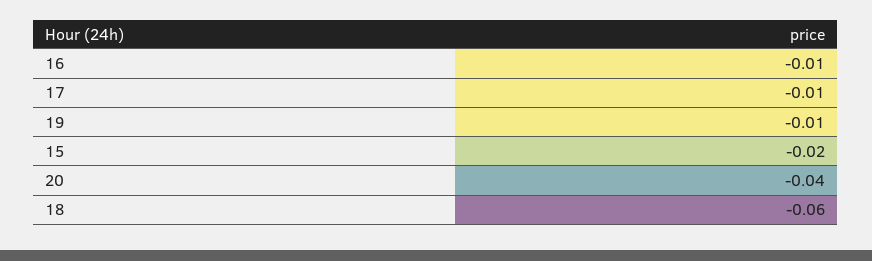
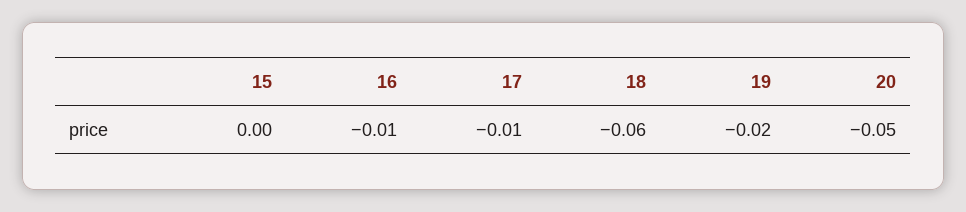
19: -0.01 -> -0.02
15: -0.02 -> 0
20: -0.04 -> -0.05

